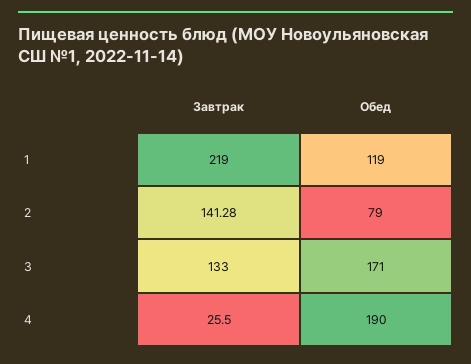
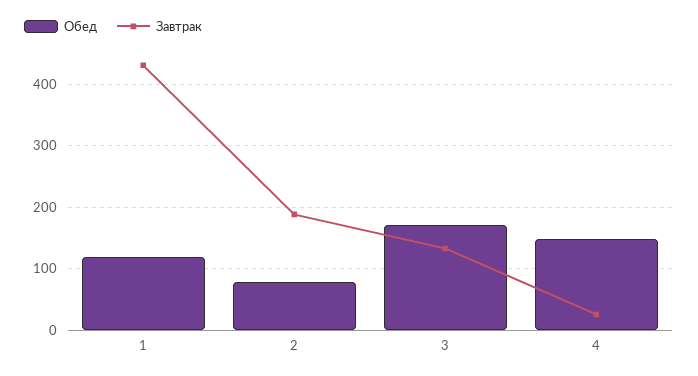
Завтрак, 1: 219 -> 430
Завтрак, 2: 141.28 -> 190
Обед, 4: 190 -> 150

